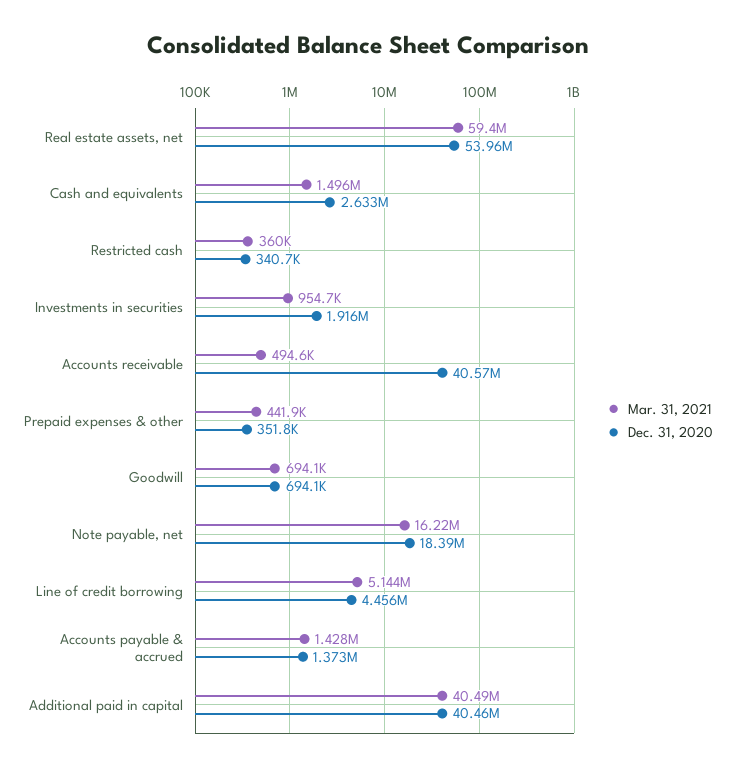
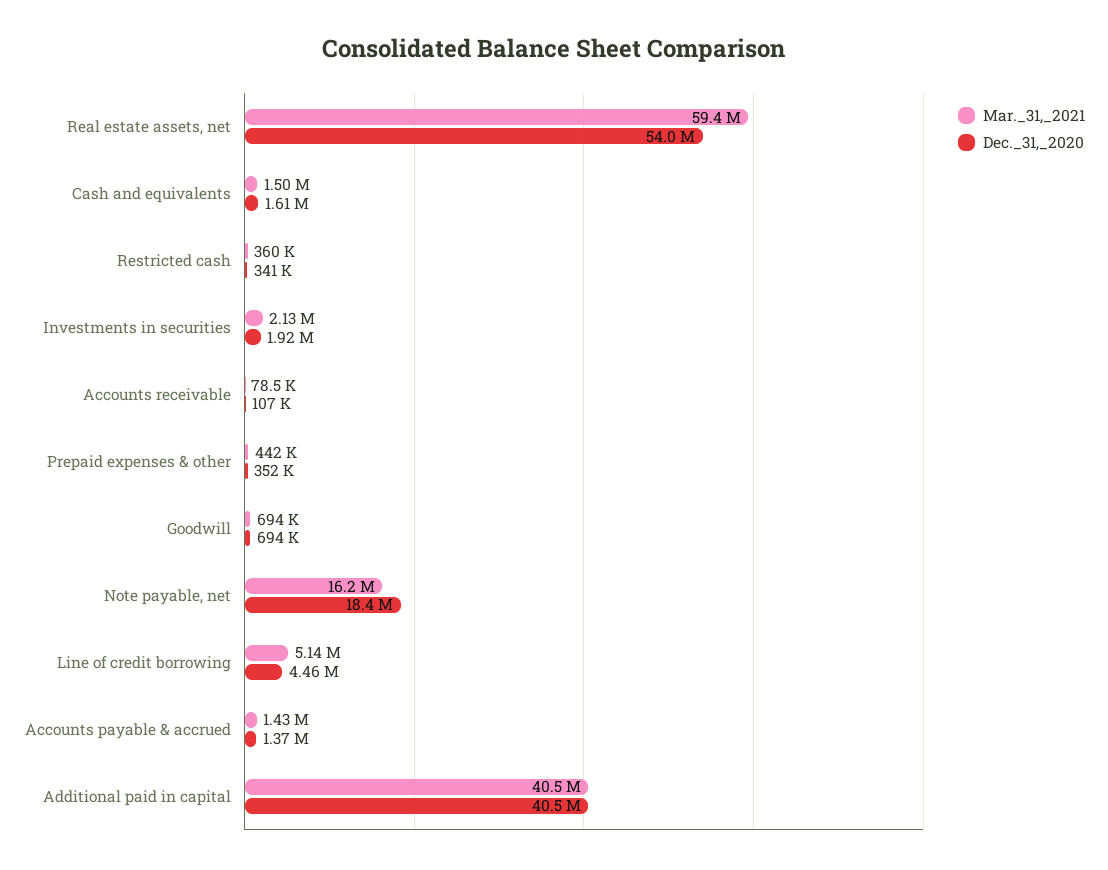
Dec. 31, 2020, Cash and equivalents: 2633000 -> 1610000
Mar. 31, 2021, Investments in securities: 954700 -> 2130000
Mar. 31, 2021, Accounts receivable: 494600 -> 78500
Dec. 31, 2020, Accounts receivable: 40570000 -> 107000

